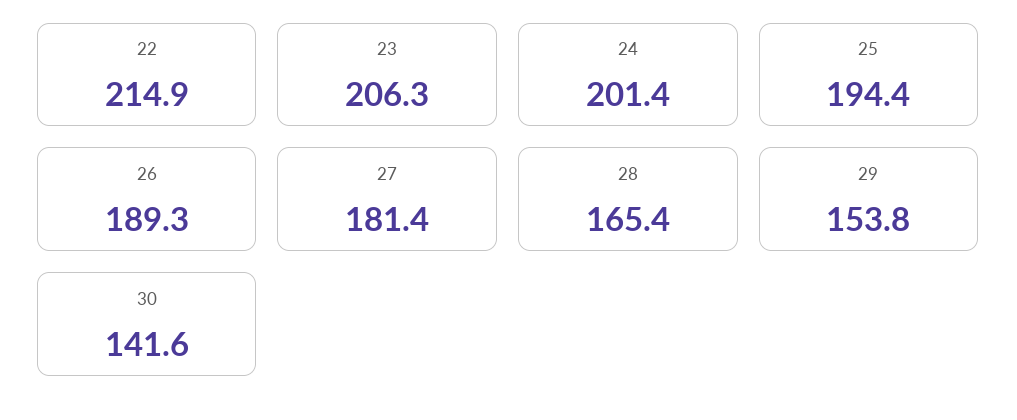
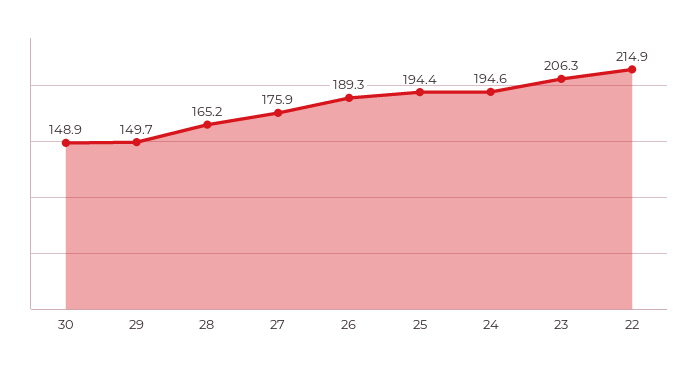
24: 201.4 -> 194.6
27: 181.4 -> 175.9
28: 165.4 -> 165.2
29: 153.8 -> 149.7
30: 141.6 -> 148.9

